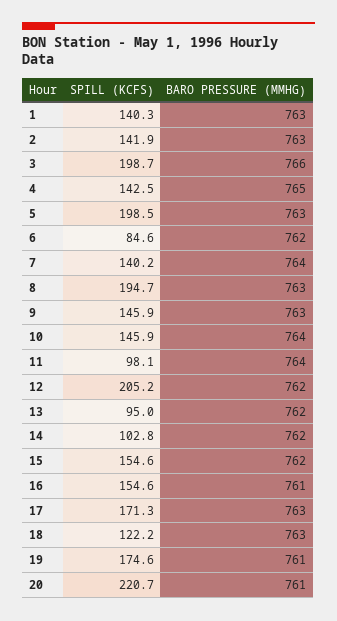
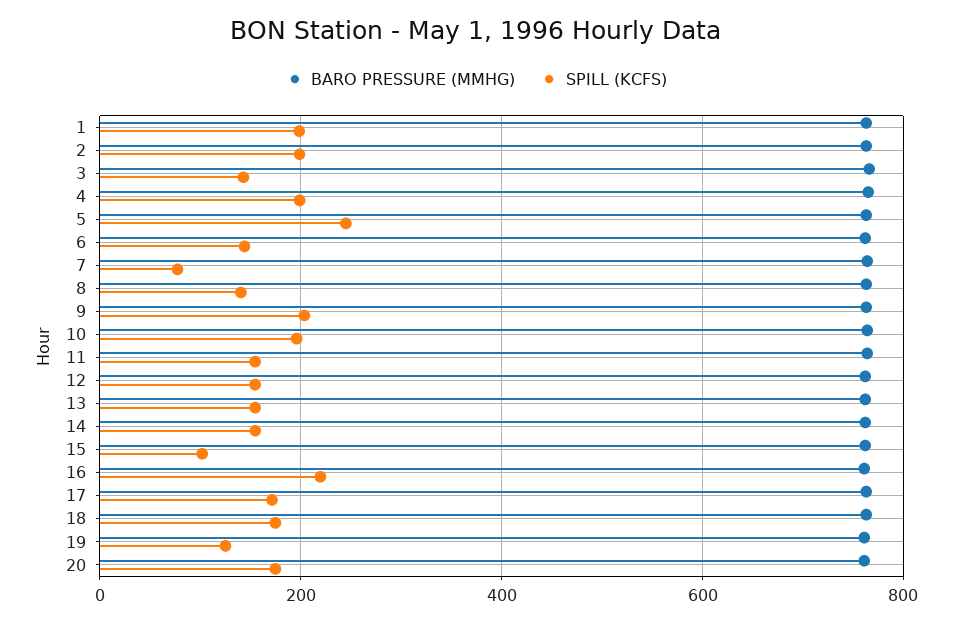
SPILL (KCFS), 1: 140.3 -> 200
SPILL (KCFS), 2: 141.9 -> 200
SPILL (KCFS), 3: 198.7 -> 140
SPILL (KCFS), 4: 142.5 -> 200
SPILL (KCFS), 5: 198.5 -> 240
SPILL (KCFS), 6: 84.6 -> 140
SPILL (KCFS), 7: 140.2 -> 80
SPILL (KCFS), 8: 194.7 -> 140
SPILL (KCFS), 9: 145.9 -> 200
SPILL (KCFS), 10: 145.9 -> 200
SPILL (KCFS), 11: 98.1 -> 160
SPILL (KCFS), 12: 205.2 -> 160
SPILL (KCFS), 13: 95 -> 160
SPILL (KCFS), 14: 102.8 -> 160
SPILL (KCFS), 15: 154.6 -> 100
SPILL (KCFS), 16: 154.6 -> 220
SPILL (KCFS), 18: 122.2 -> 180
SPILL (KCFS), 19: 174.6 -> 120
SPILL (KCFS), 20: 220.7 -> 180

